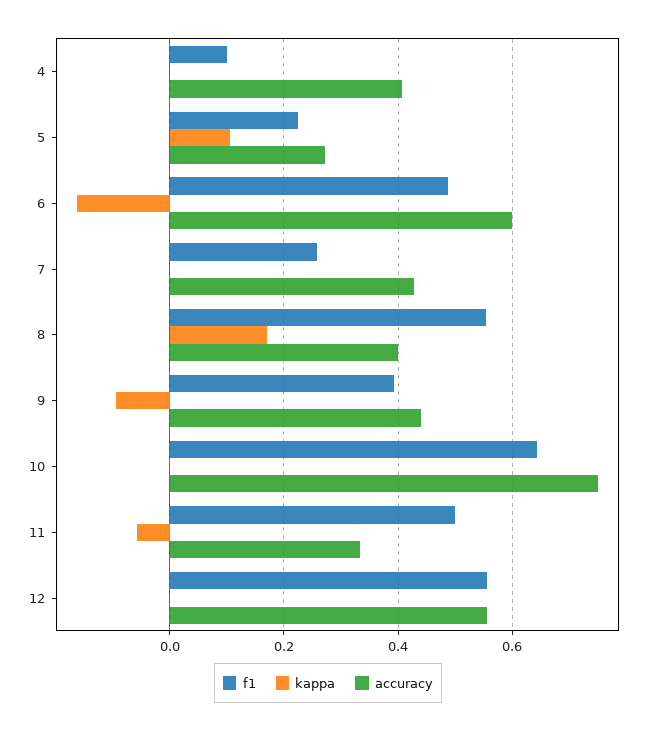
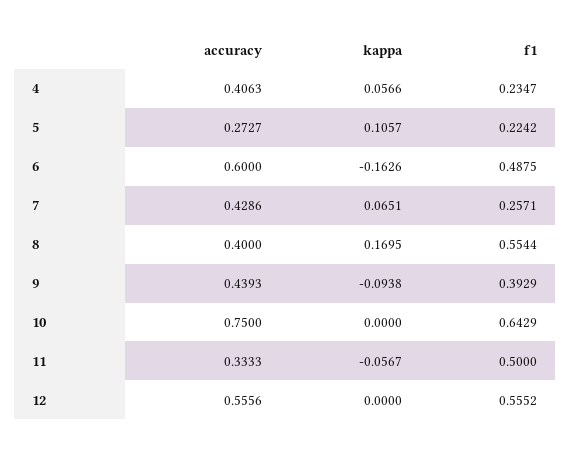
f1, 4: 0.1 -> 0.2347
kappa, 4: 0 -> 0.0566
kappa, 7: 0 -> 0.0651

